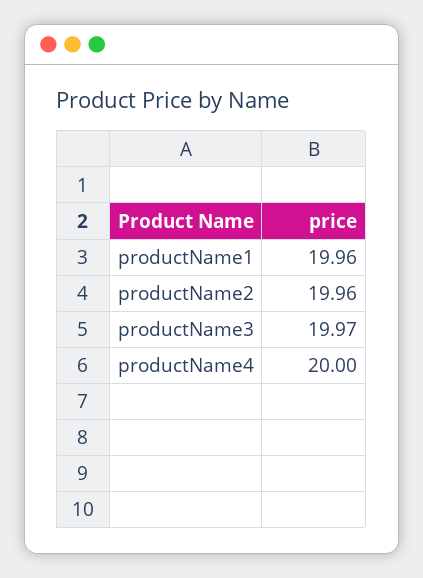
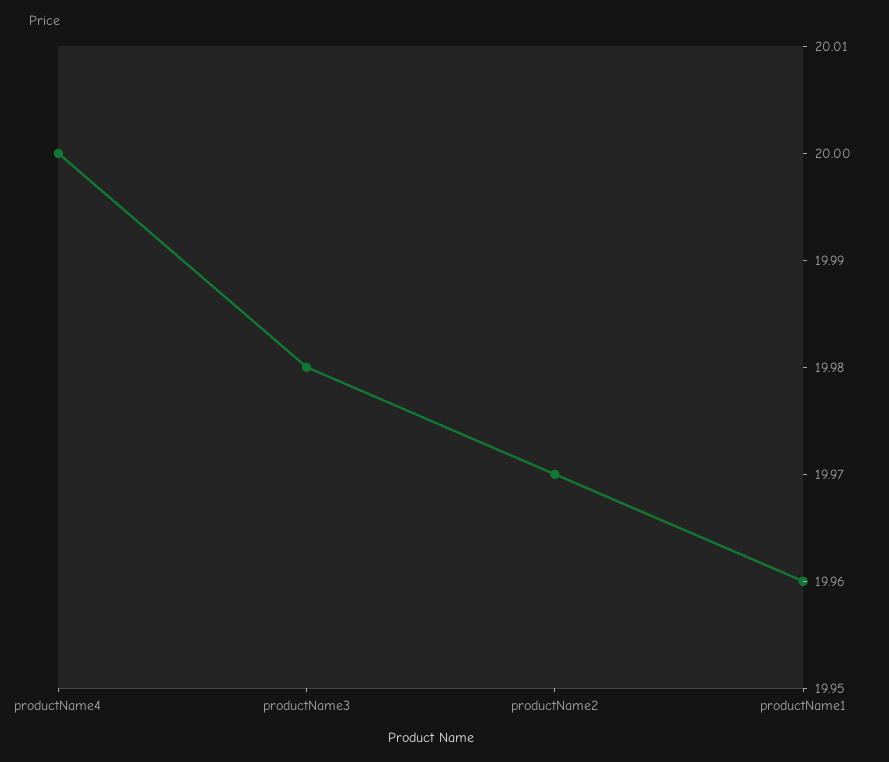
productName2: 19.96 -> 19.97
productName3: 19.97 -> 19.98

